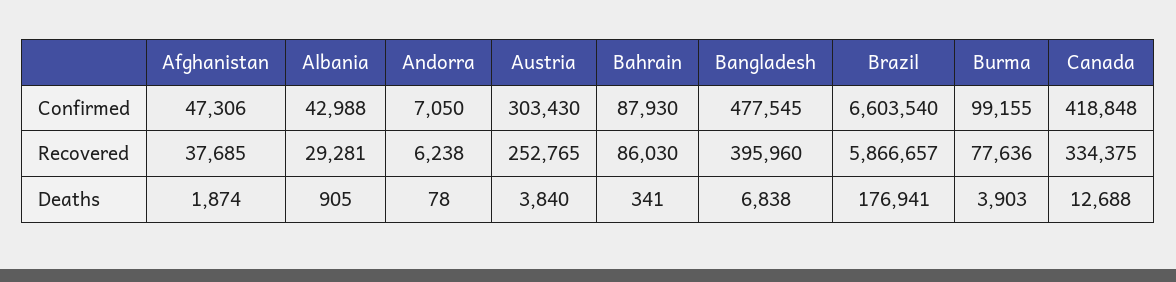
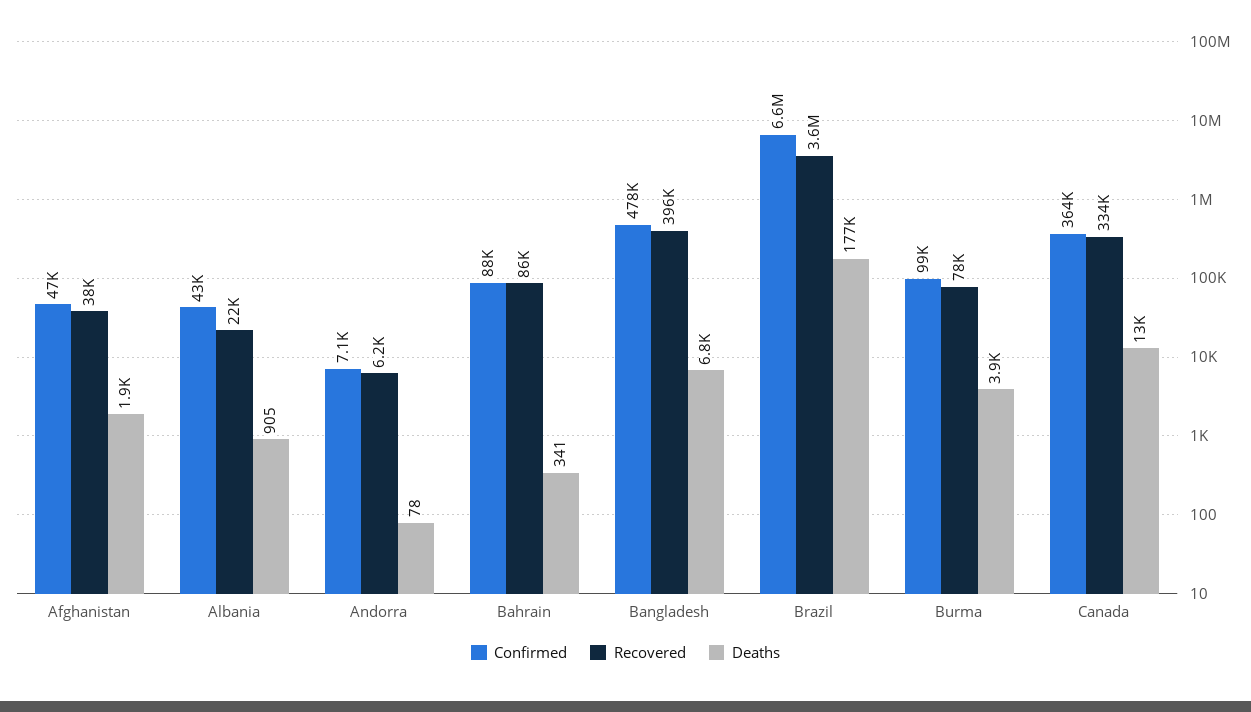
Confirmed, Austria: 303430 -> none
Confirmed, Canada: 418848 -> 364000
Recovered, Albania: 29281 -> 22000
Recovered, Austria: 252765 -> none
Recovered, Brazil: 5866657 -> 3600000
Deaths, Austria: 3840 -> none

